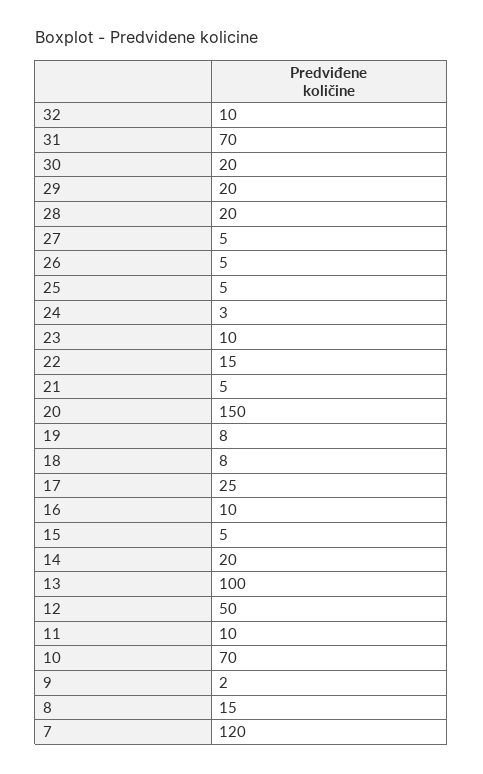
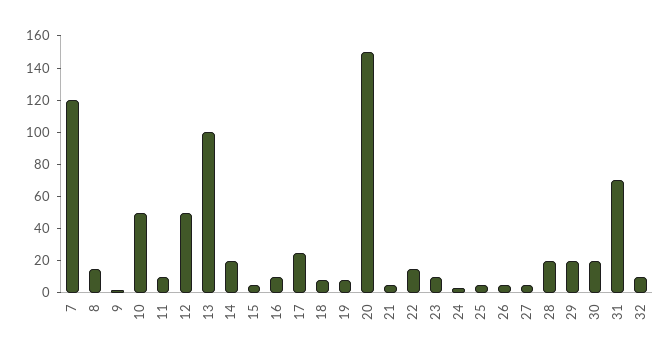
10: 70 -> 50

